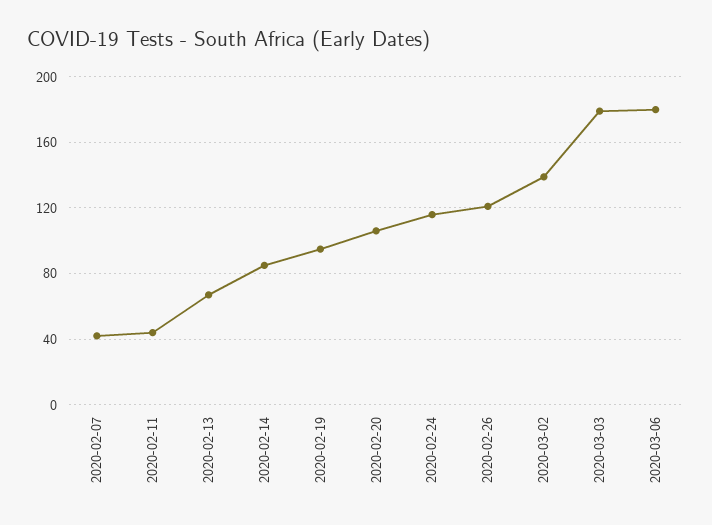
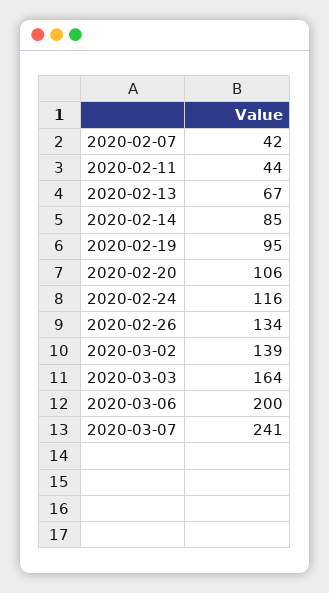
2020-02-26: 120 -> 134
2020-03-03: 180 -> 164
2020-03-06: 180 -> 200
2020-03-07: none -> 241

